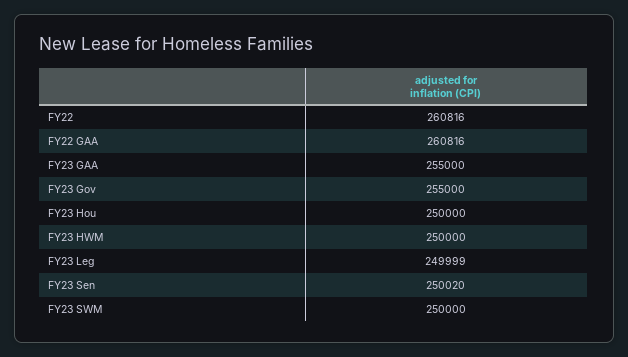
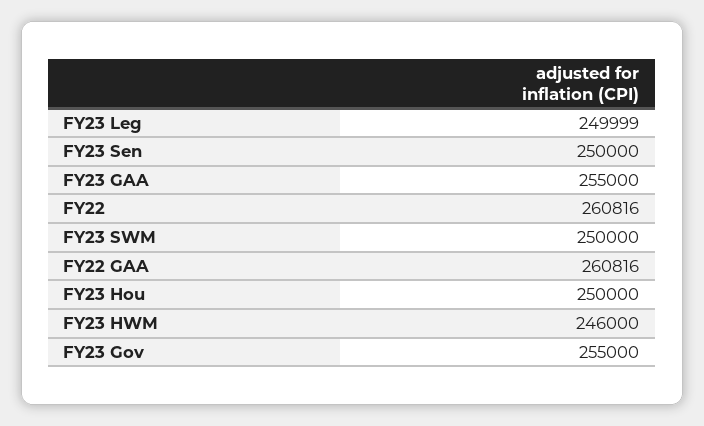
FY23 HWM: 250000 -> 246000
FY23 Sen: 250020 -> 250000

